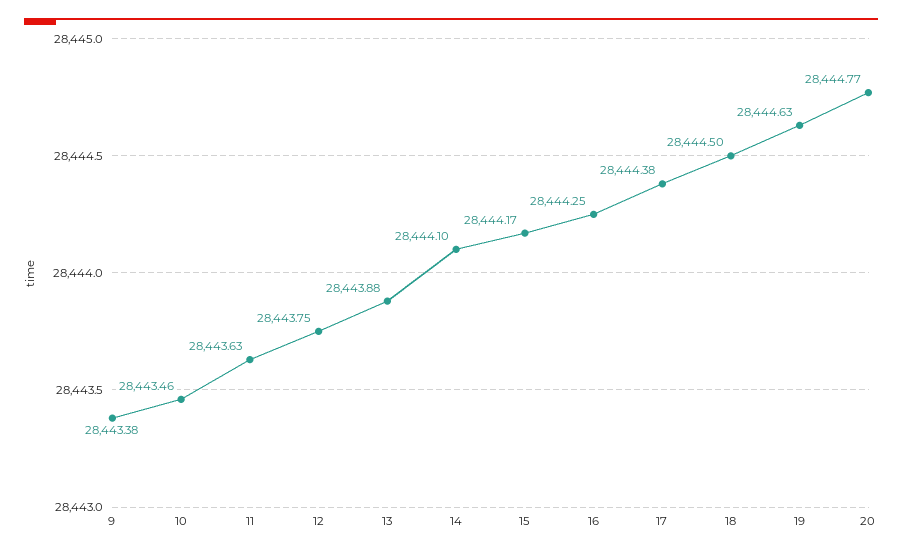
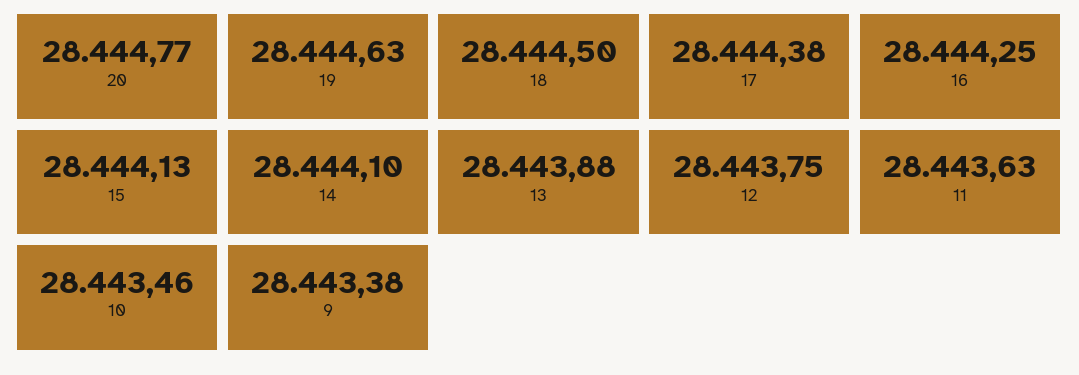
15: 28444.17 -> 28444.13

